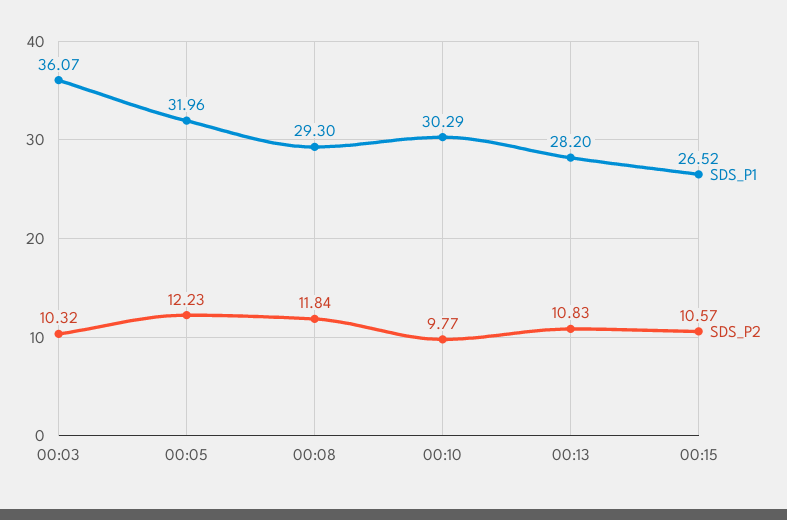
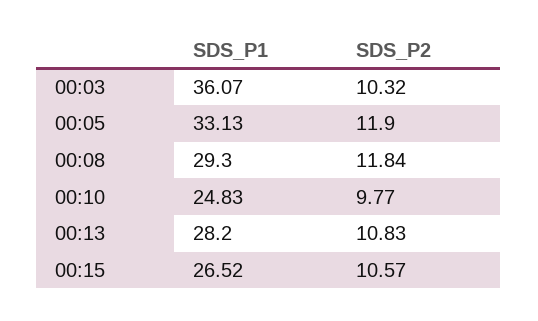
SDS_P1, 00:05: 31.96 -> 33.13
SDS_P2, 00:05: 12.23 -> 11.9
SDS_P1, 00:10: 30.29 -> 24.83

